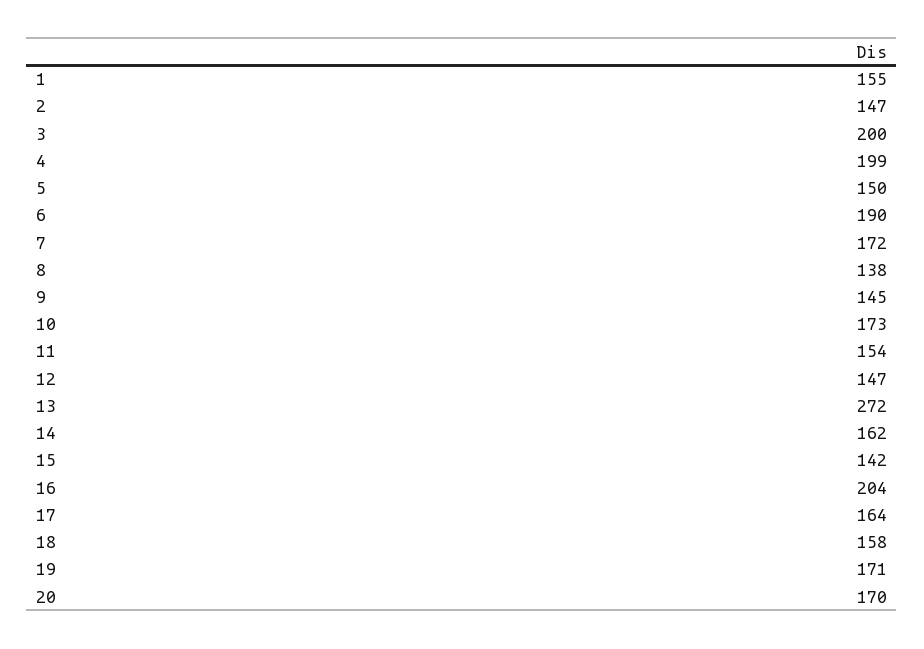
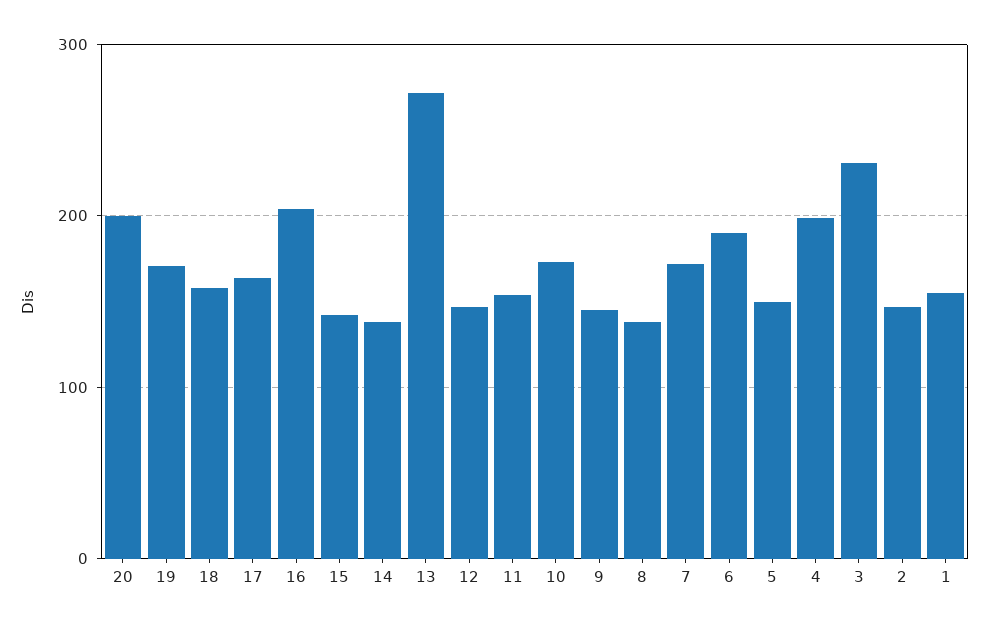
3: 200 -> 230
14: 162 -> 140
20: 170 -> 200

